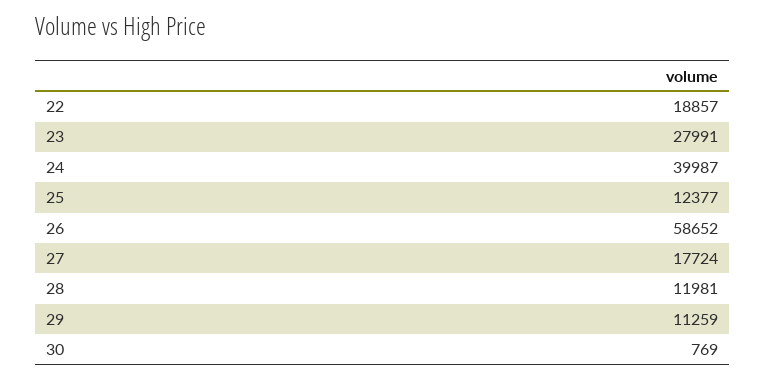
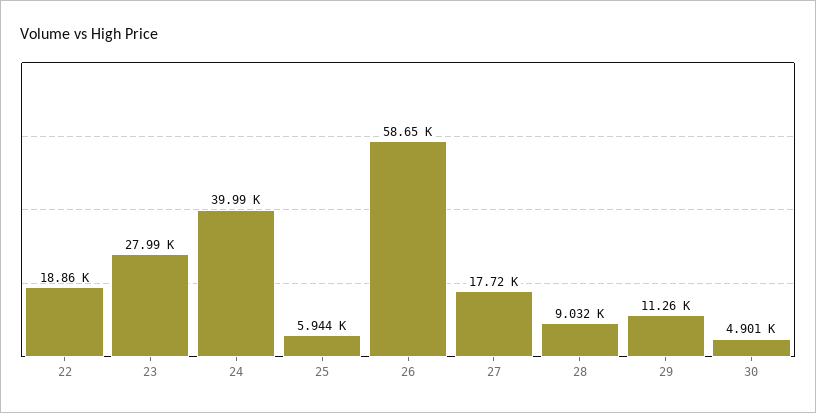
25: 12377 -> 5944
28: 11981 -> 9032
30: 769 -> 4901

